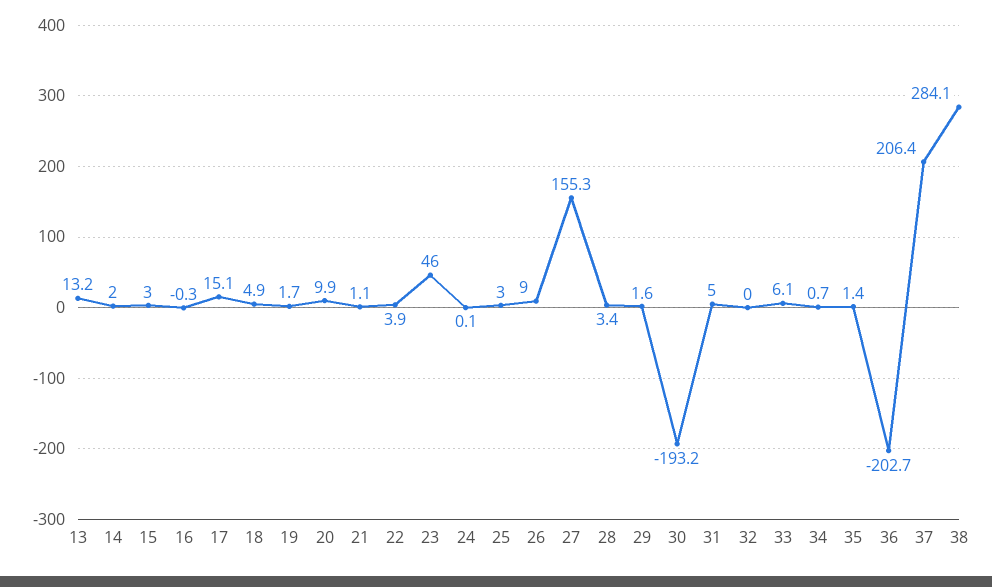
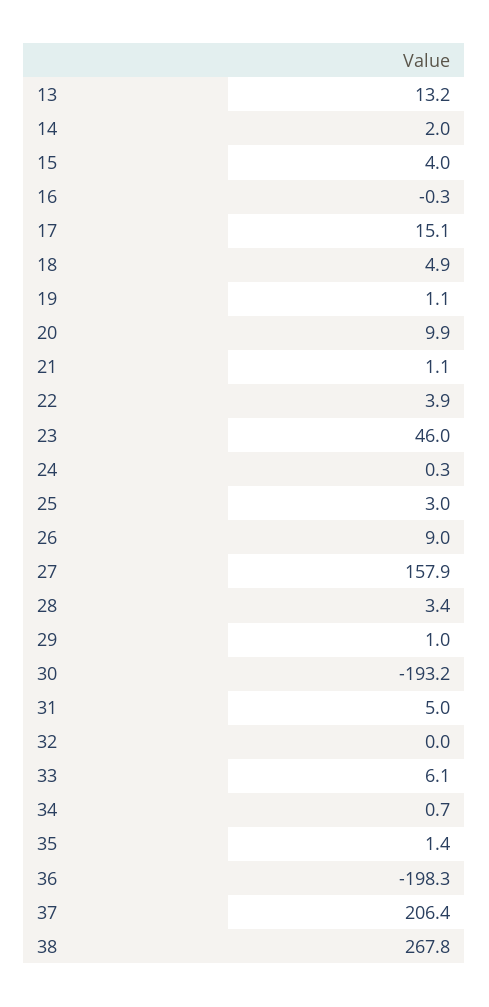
15: 3 -> 4
19: 1.7 -> 1.1
24: 0.1 -> 0.3
27: 155.3 -> 157.9
29: 1.6 -> 1
36: -202.7 -> -198.3
38: 284.1 -> 267.8

